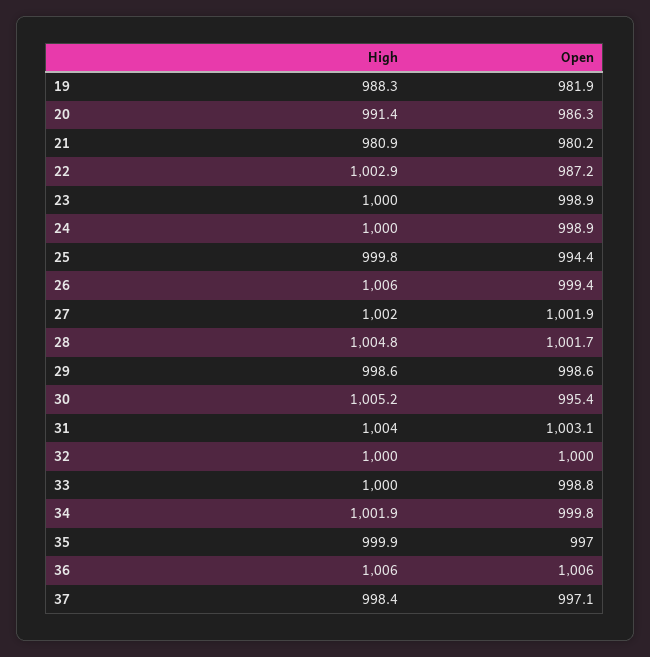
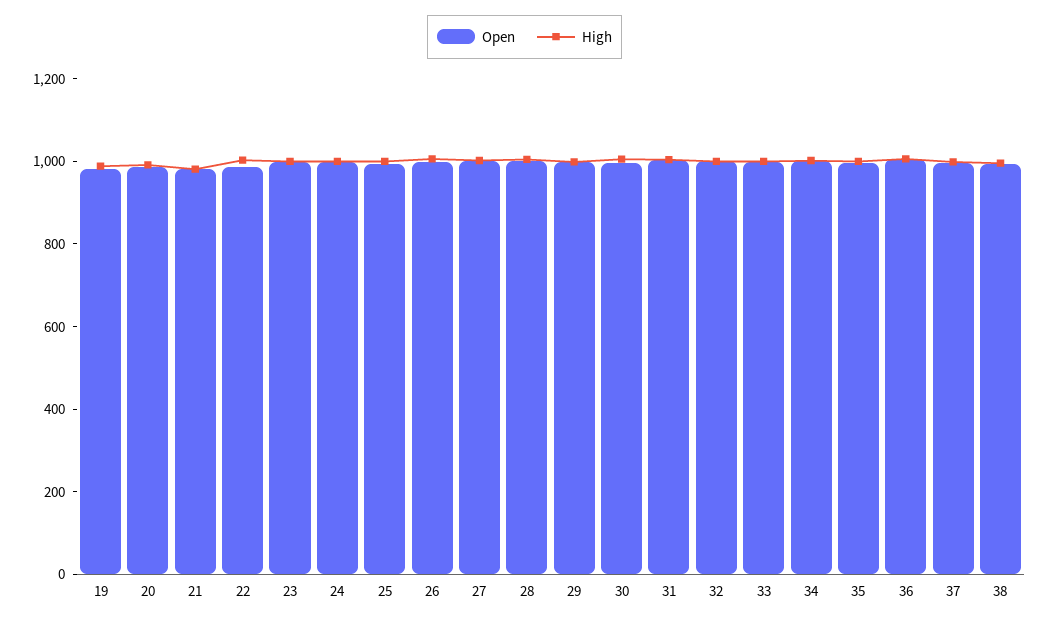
Open, 38: none -> 1000
High, 38: none -> 1000

